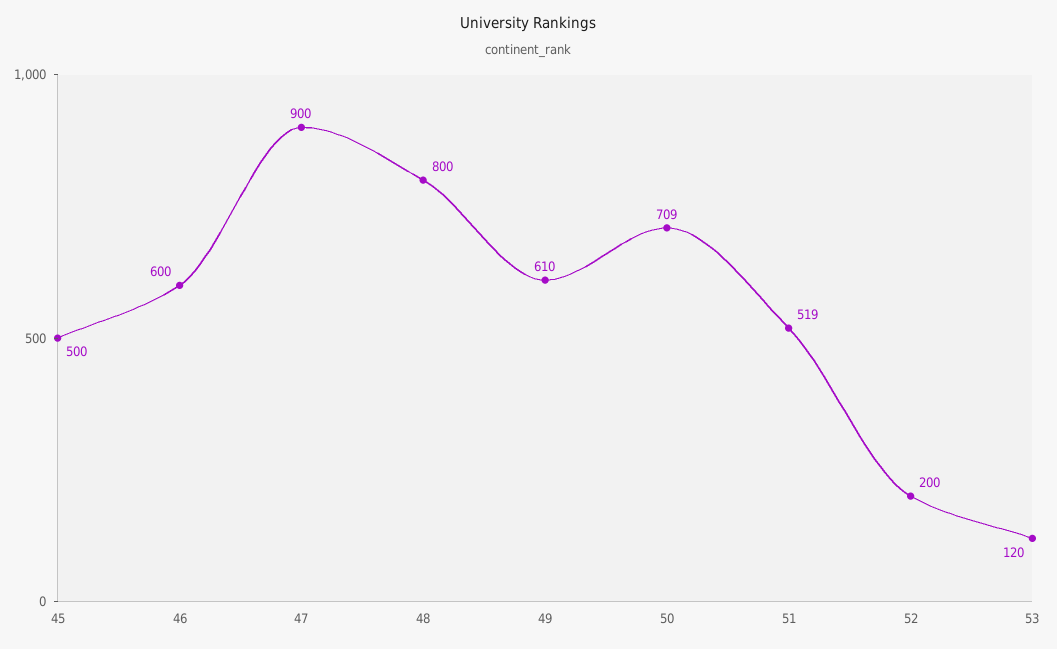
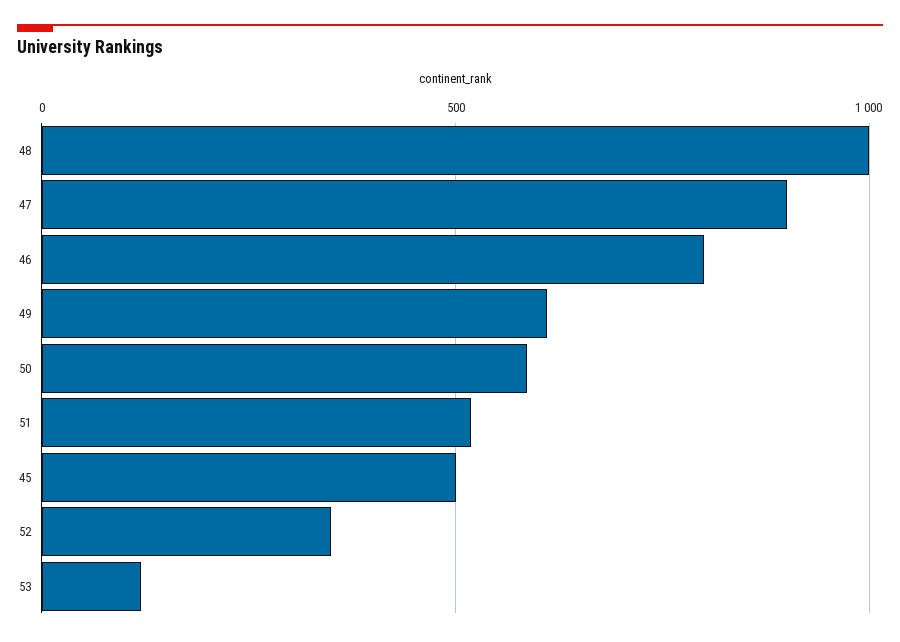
46: 600 -> 800
48: 800 -> 1000
50: 709 -> 600
52: 200 -> 350

